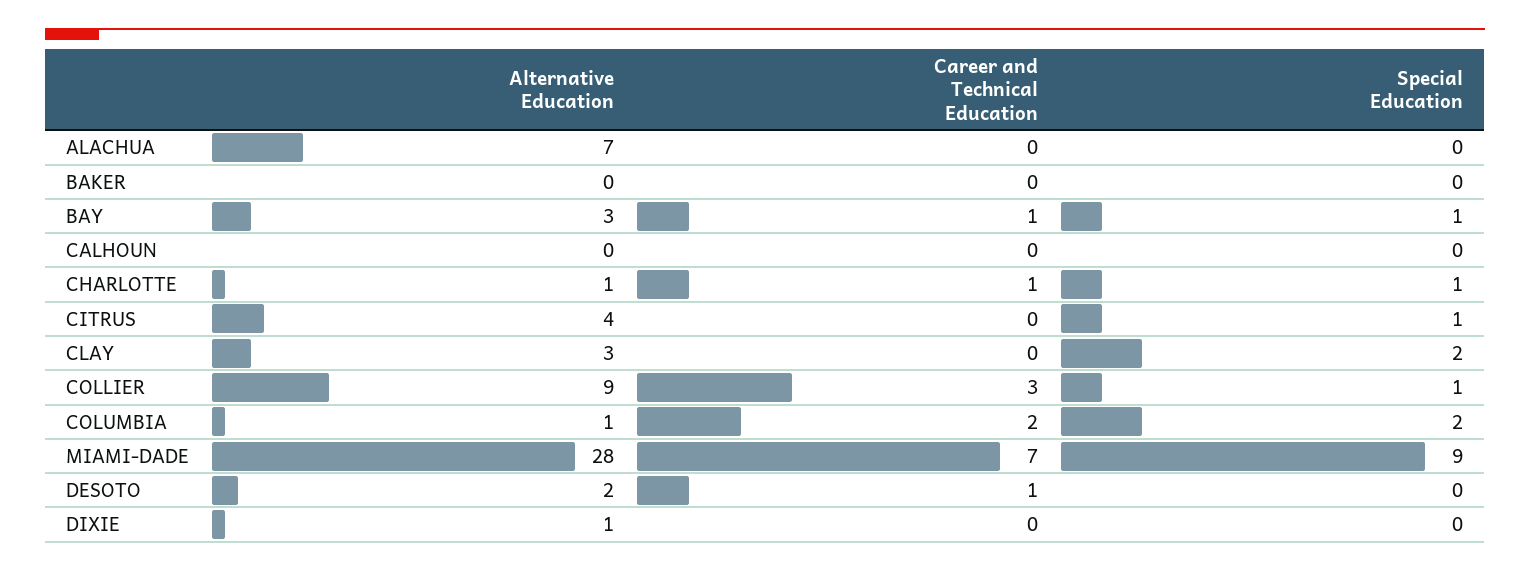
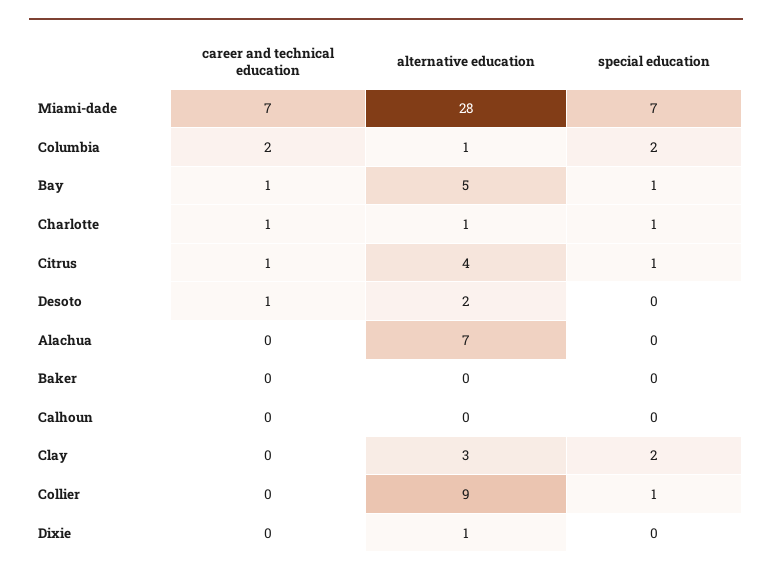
Alternative Education, BAY: 3 -> 5
Career and Technical Education, CITRUS: 0 -> 1
Career and Technical Education, COLLIER: 3 -> 0
Special Education, MIAMI-DADE: 9 -> 7

